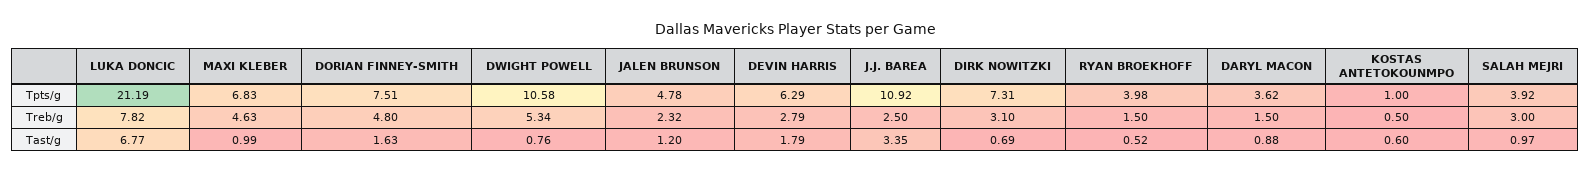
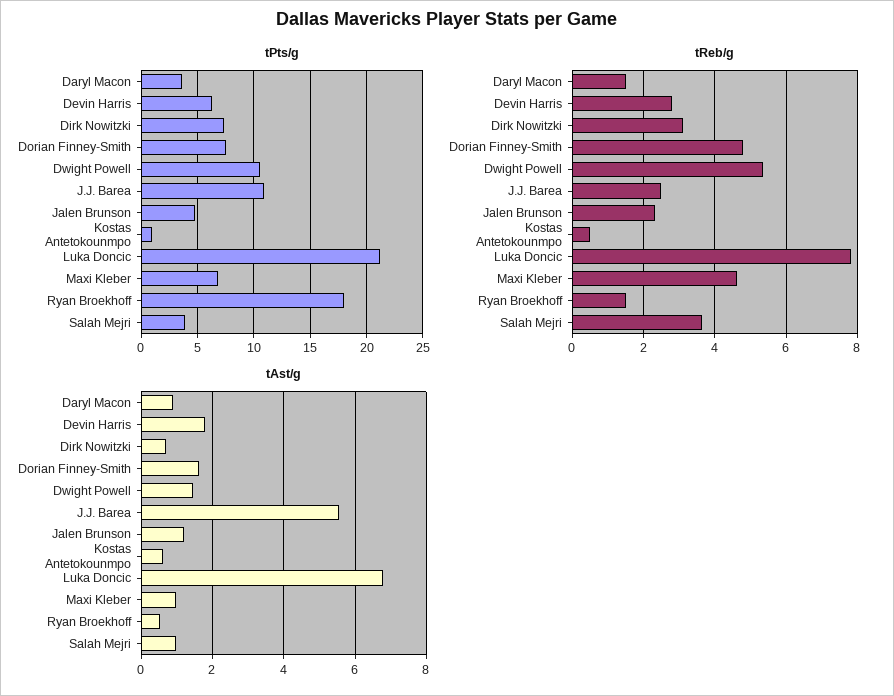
Tpts/g, RYAN BROEKHOFF: 3.98 -> 18
Treb/g, SALAH MEJRI: 3 -> 3.6
Tast/g, DWIGHT POWELL: 0.76 -> 1.4
Tast/g, J.J. BAREA: 3.35 -> 5.6

